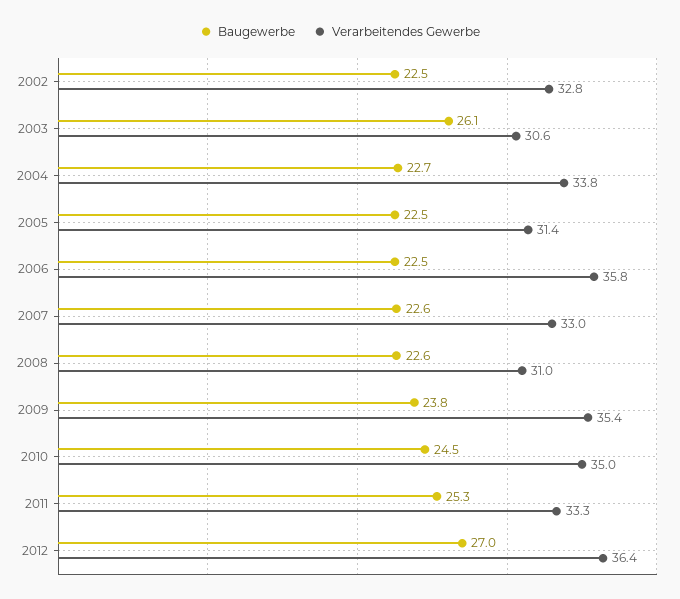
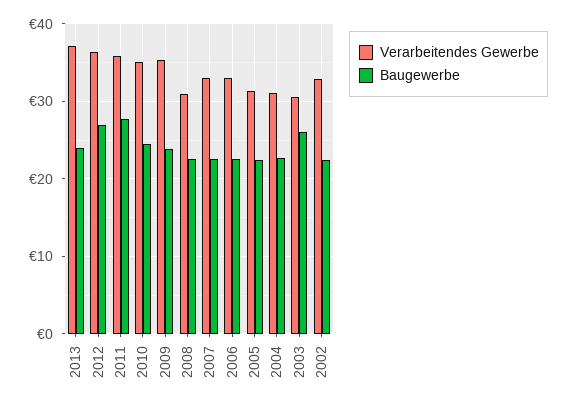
Verarbeitendes Gewerbe, 2004: 33.8 -> 31
Verarbeitendes Gewerbe, 2006: 35.8 -> 33
Baugewerbe, 2011: 25.3 -> 28
Verarbeitendes Gewerbe, 2011: 33.3 -> 36
Verarbeitendes Gewerbe, 2013: none -> 37
Baugewerbe, 2013: none -> 24

